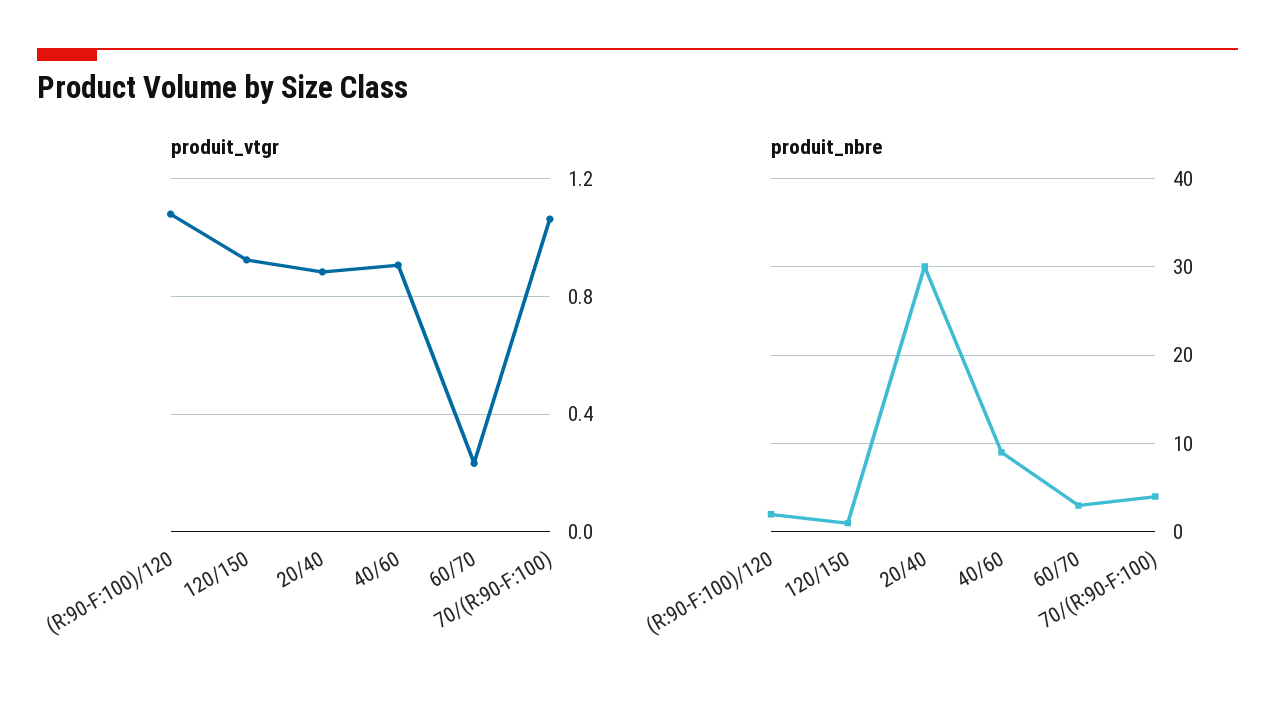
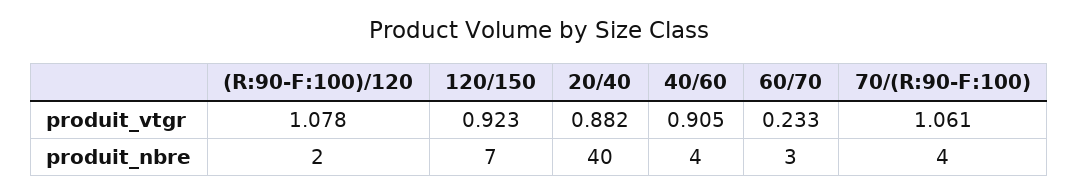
produit_nbre, 120/150: 1 -> 7
produit_nbre, 20/40: 30 -> 40
produit_nbre, 40/60: 9 -> 4

